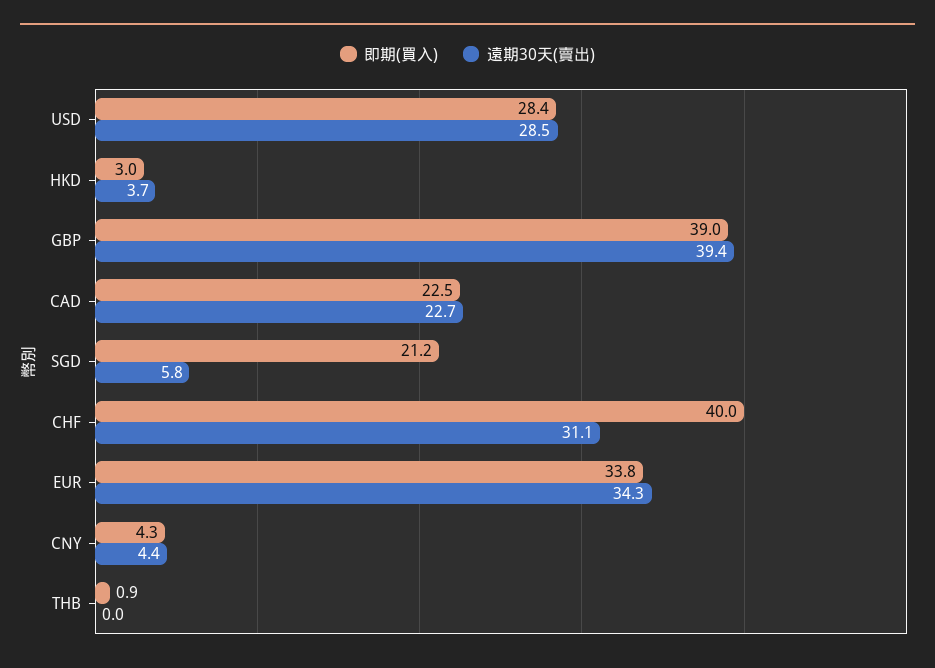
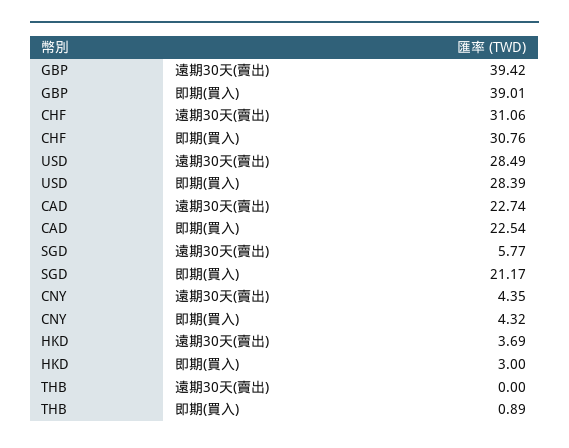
即期(買入), CHF: 40 -> 30.76
即期(買入), EUR: 33.8 -> none
遠期30天(賣出), EUR: 34.3 -> none

